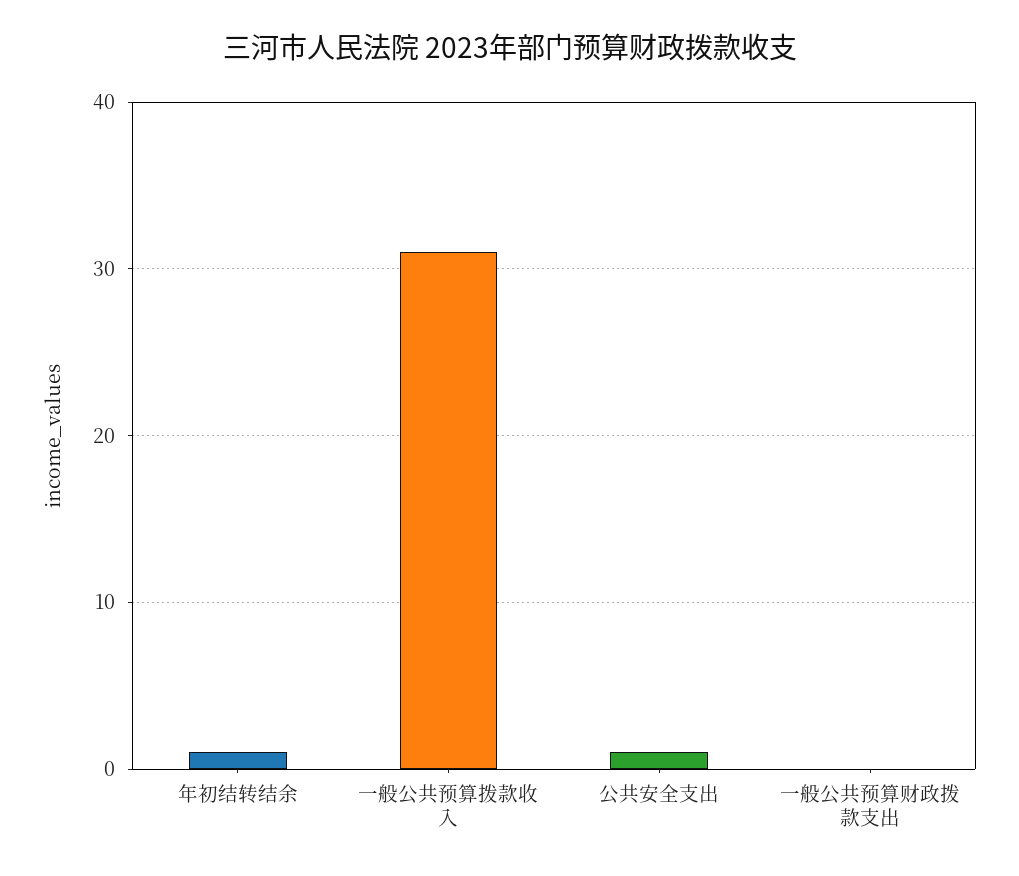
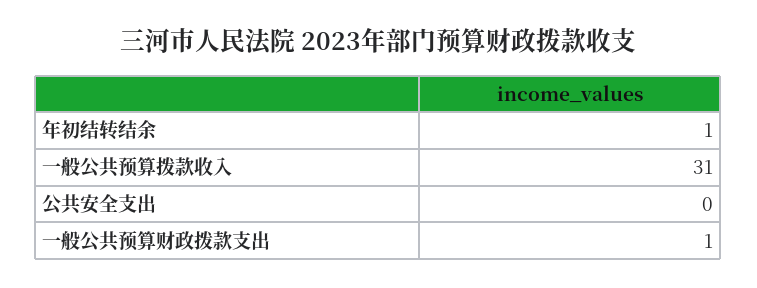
公共安全支出: 1 -> 0
一般公共预算财政拨款支出: 0 -> 1

